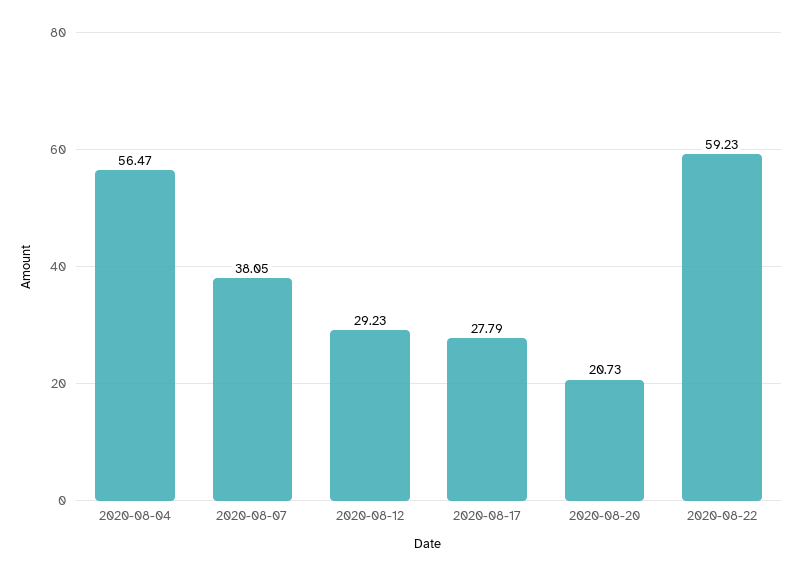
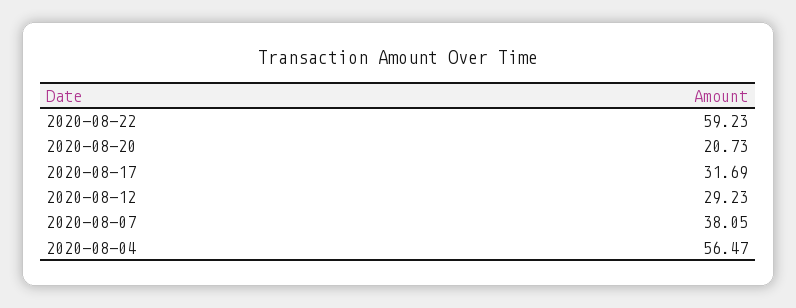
2020-08-17: 27.79 -> 31.69

